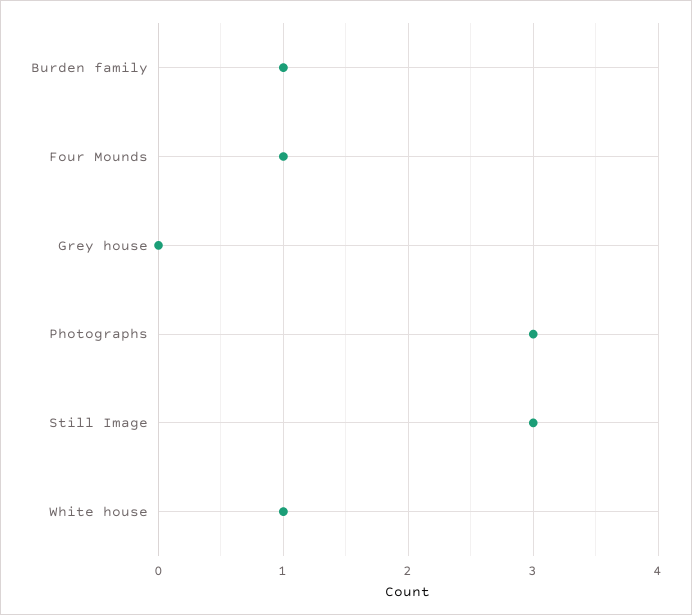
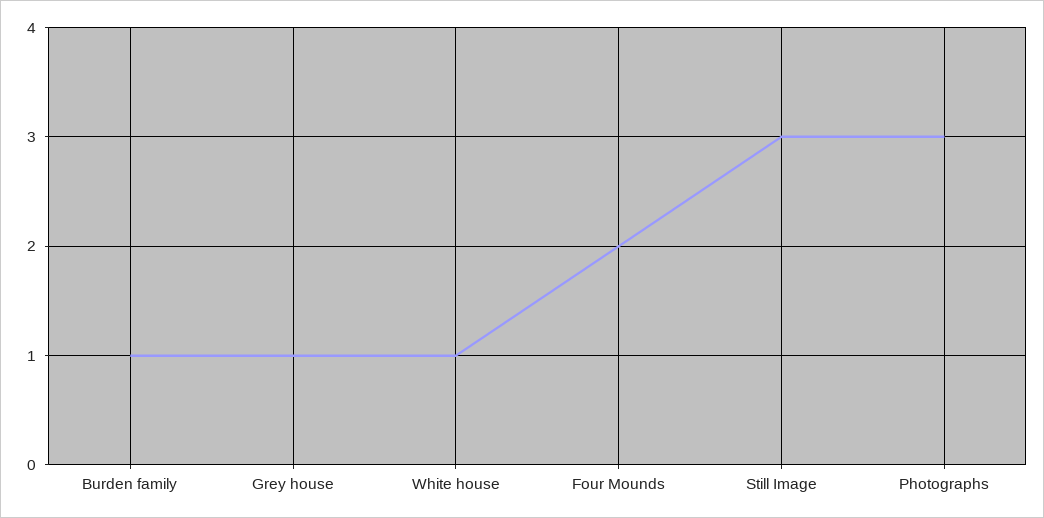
Four Mounds: 1 -> 2
Grey house: 0 -> 1

